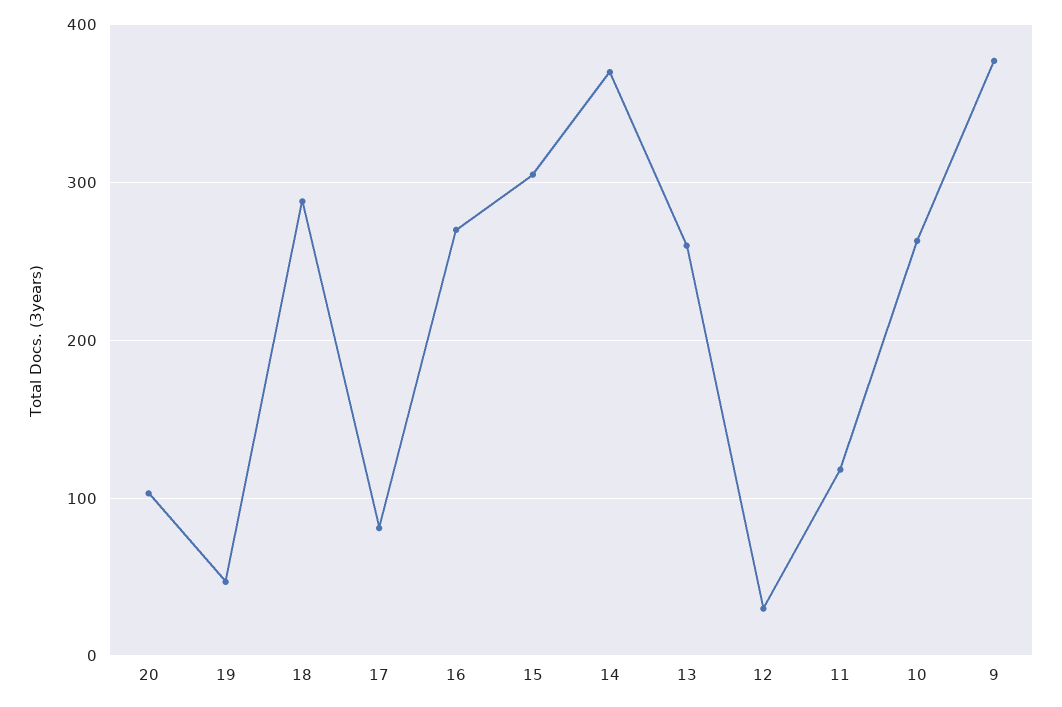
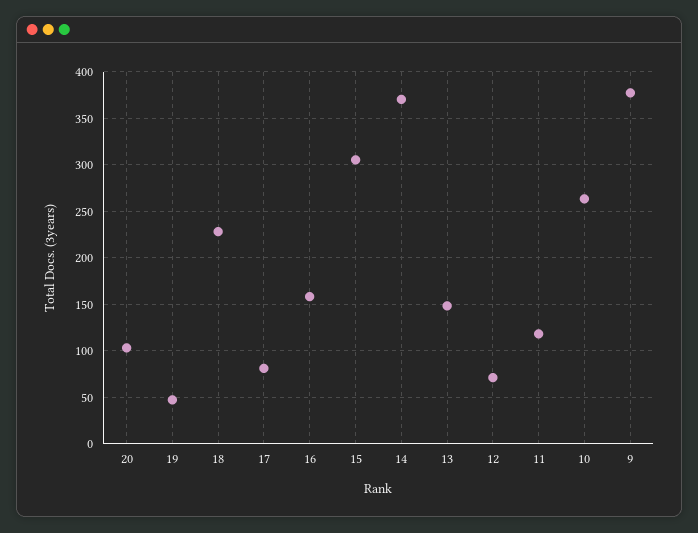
18: 290 -> 230
16: 270 -> 160
13: 260 -> 150
12: 30 -> 70

